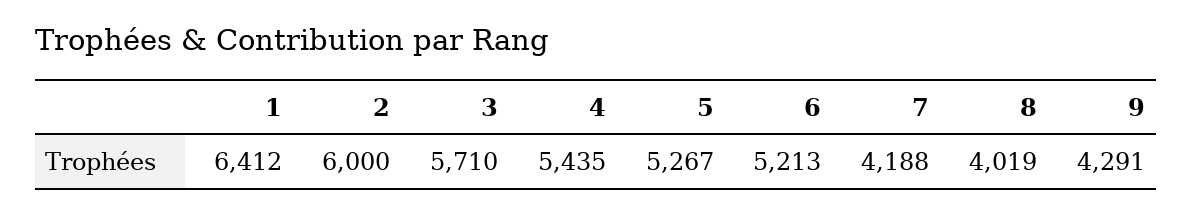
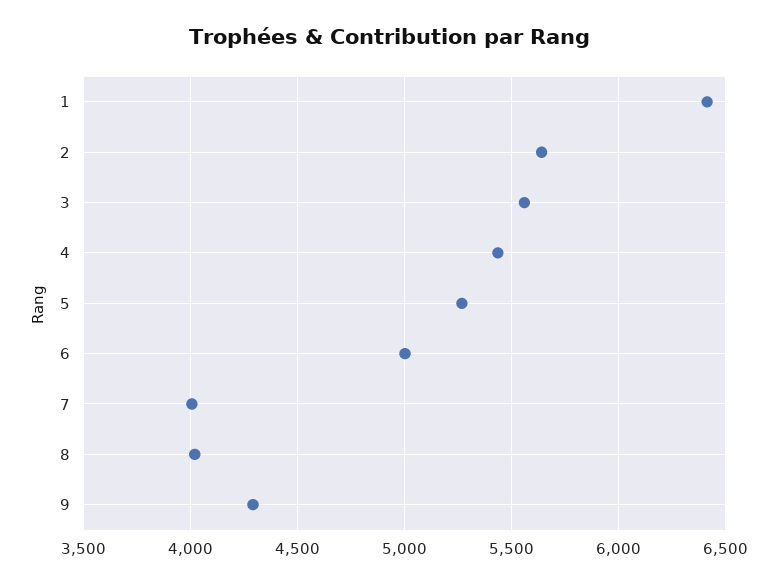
2: 6000 -> 5650
3: 5710 -> 5550
6: 5213 -> 5000
7: 4188 -> 4000

